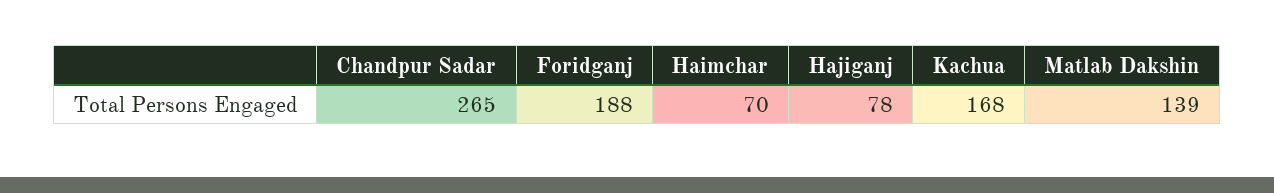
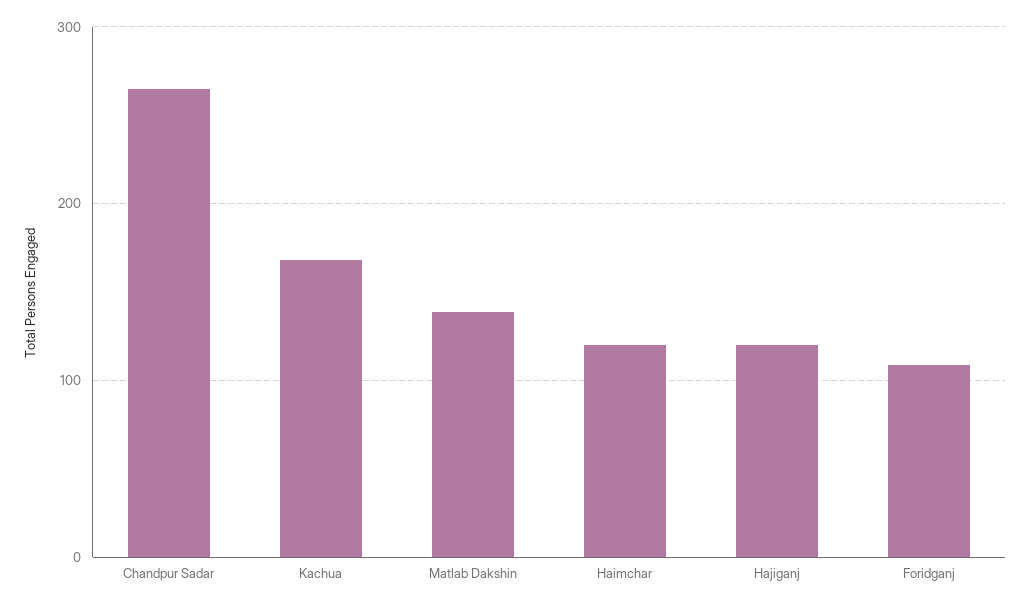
Foridganj: 188 -> 110
Haimchar: 70 -> 120
Hajiganj: 78 -> 120

